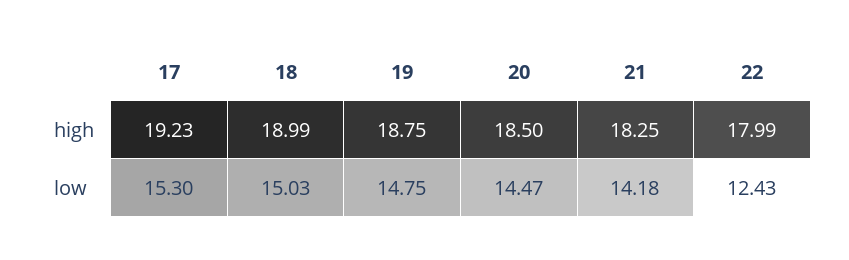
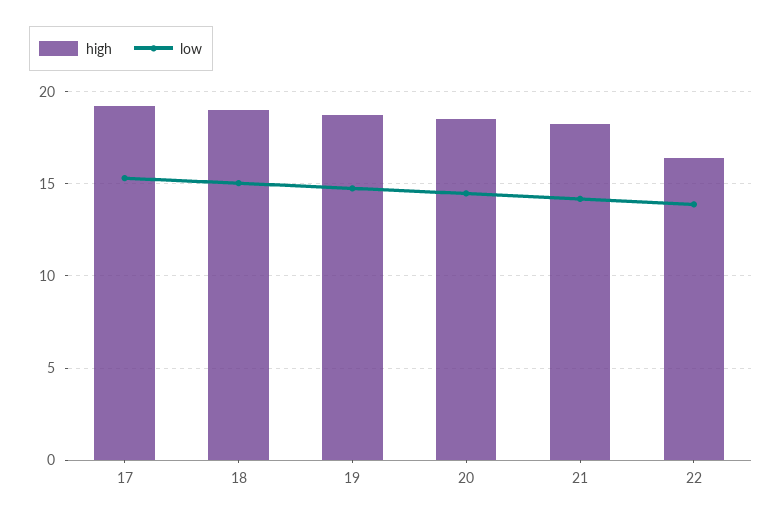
high, 22: 17.99 -> 16.5
low, 22: 12.43 -> 14

